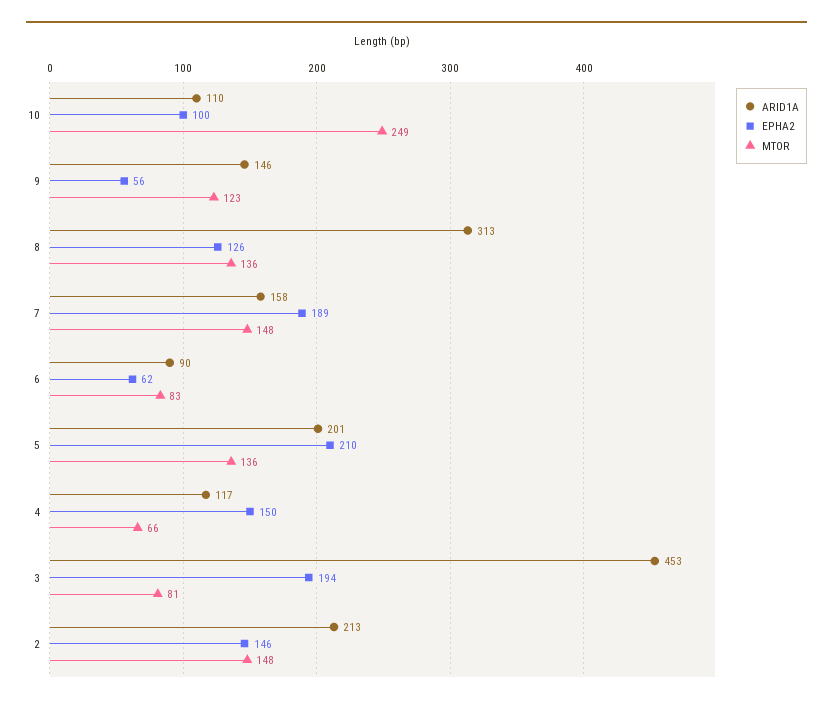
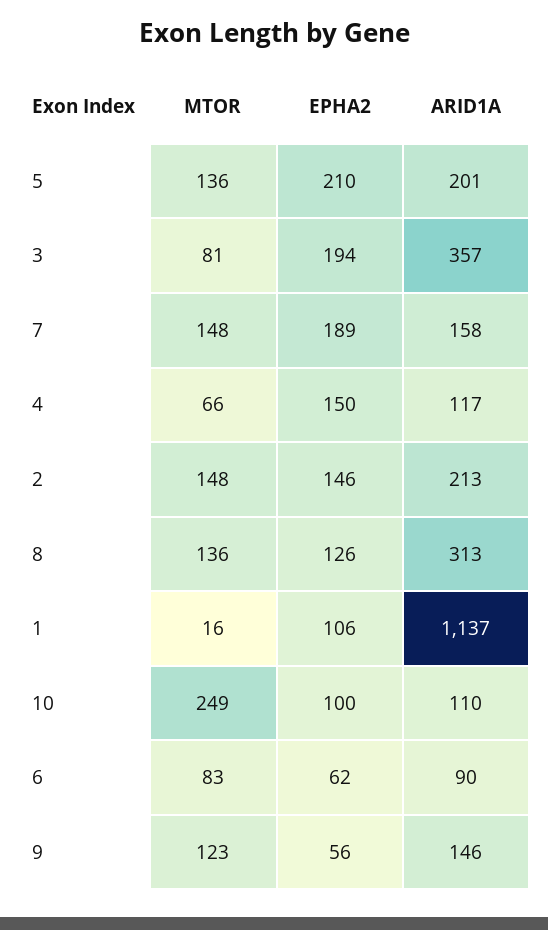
ARID1A, 3: 453 -> 357
MTOR, 1: none -> 16
EPHA2, 1: none -> 106
ARID1A, 1: none -> 1137

